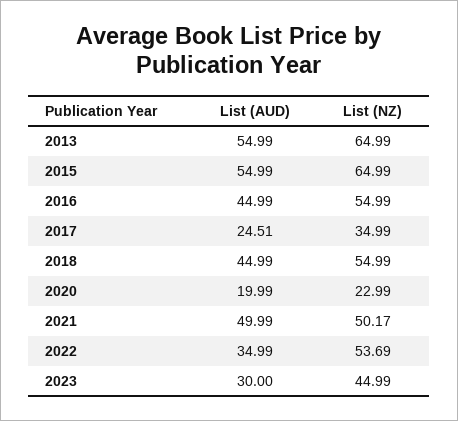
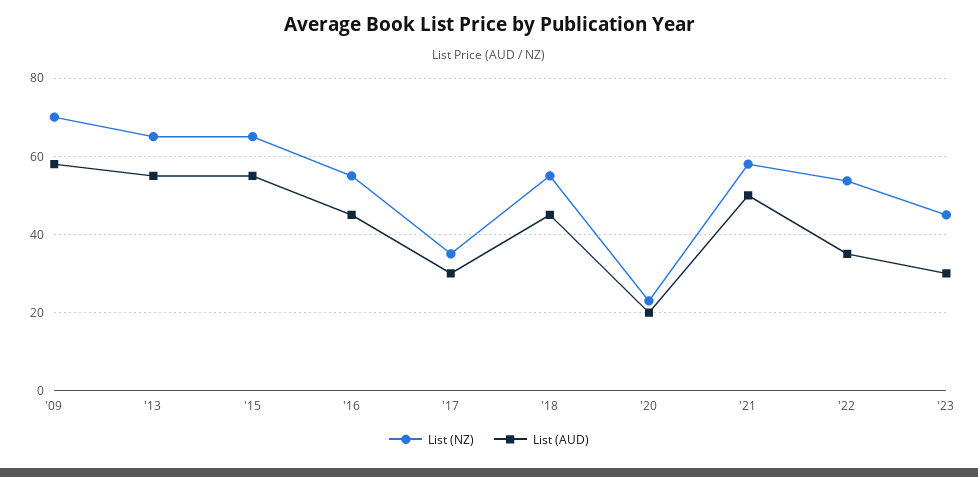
List (AUD), 2017: 24.51 -> 30
List (NZ), 2021: 50.17 -> 58
List (NZ), '09: none -> 70
List (AUD), '09: none -> 58

